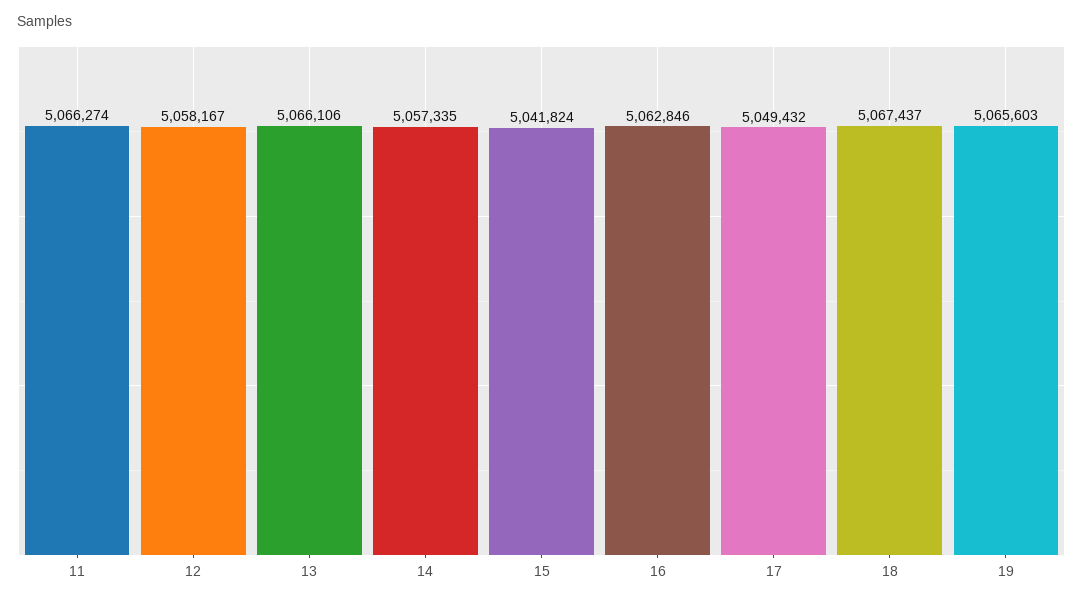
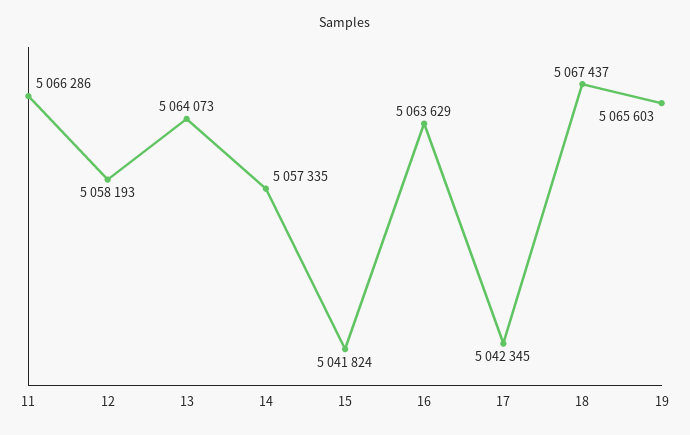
11: 5066274 -> 5066286
12: 5058167 -> 5058193
13: 5066106 -> 5064073
16: 5062846 -> 5063629
17: 5049432 -> 5042345

